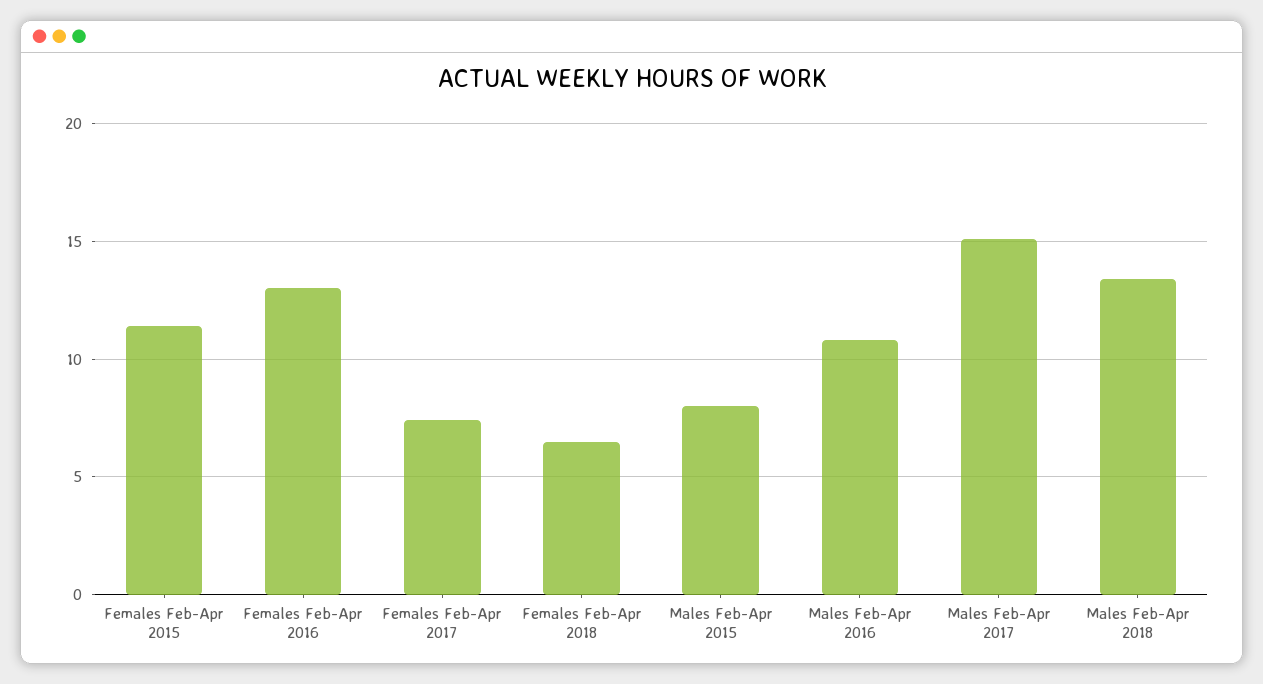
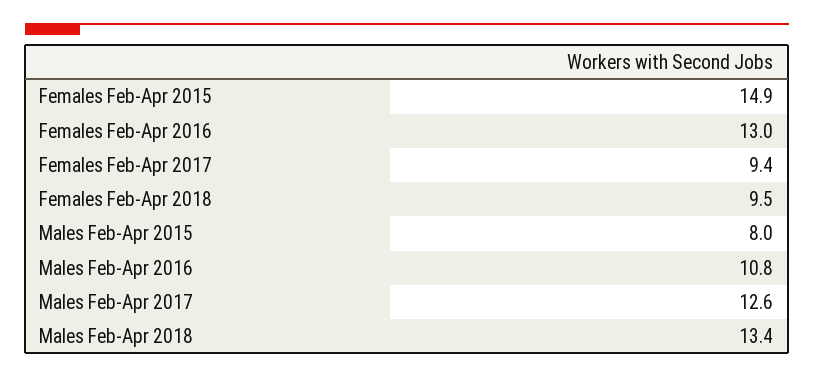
Females Feb-Apr 2015: 11.5 -> 14.9
Females Feb-Apr 2017: 7.5 -> 9.4
Females Feb-Apr 2018: 6.5 -> 9.5
Males Feb-Apr 2017: 15 -> 12.6

